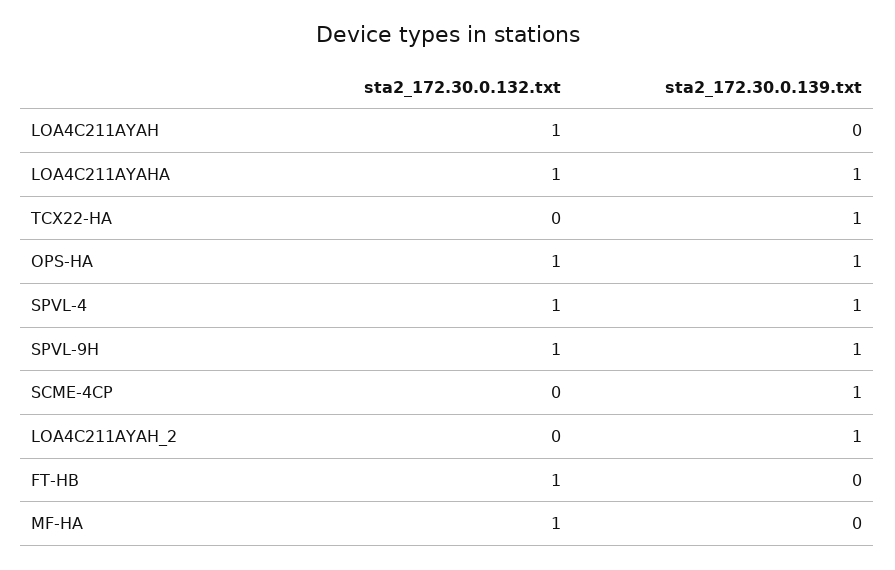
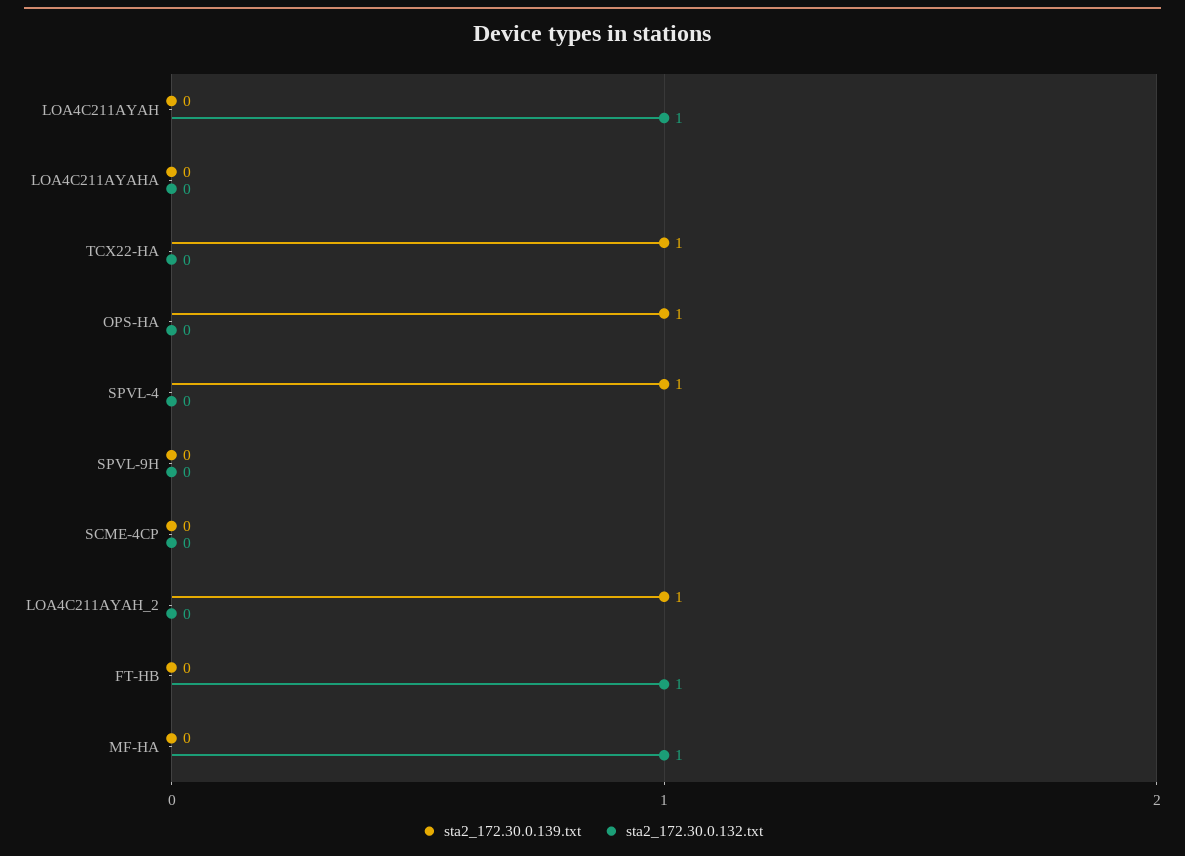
sta2_172.30.0.132.txt, LOA4C211AYAHA: 1 -> 0
sta2_172.30.0.139.txt, LOA4C211AYAHA: 1 -> 0
sta2_172.30.0.132.txt, OPS-HA: 1 -> 0
sta2_172.30.0.132.txt, SPVL-4: 1 -> 0
sta2_172.30.0.132.txt, SPVL-9H: 1 -> 0
sta2_172.30.0.139.txt, SPVL-9H: 1 -> 0
sta2_172.30.0.139.txt, SCME-4CP: 1 -> 0

